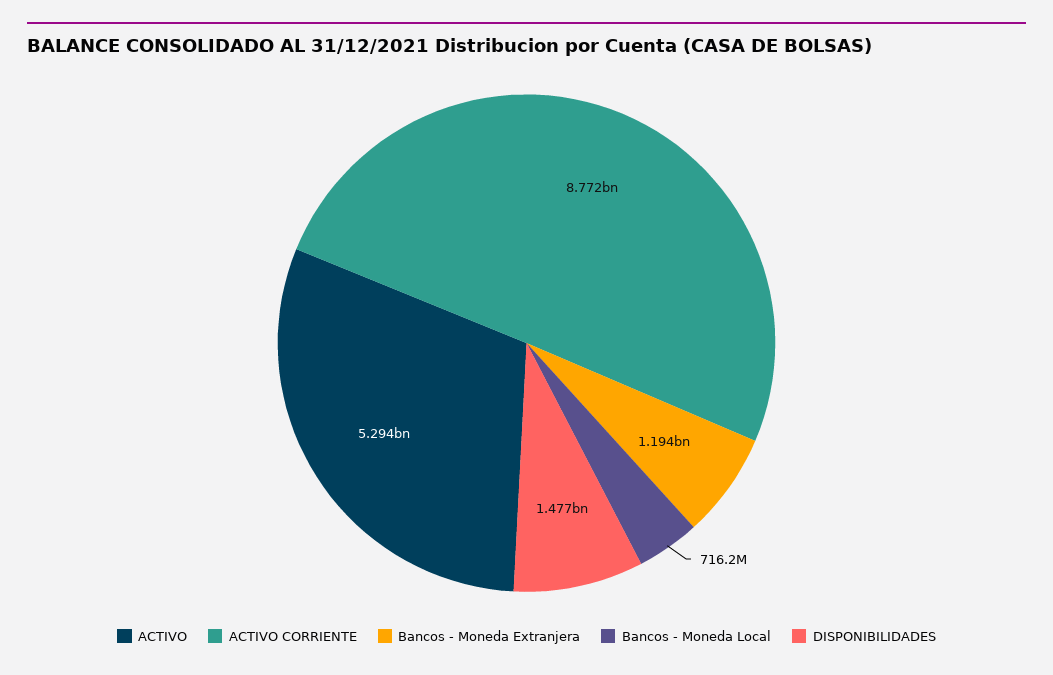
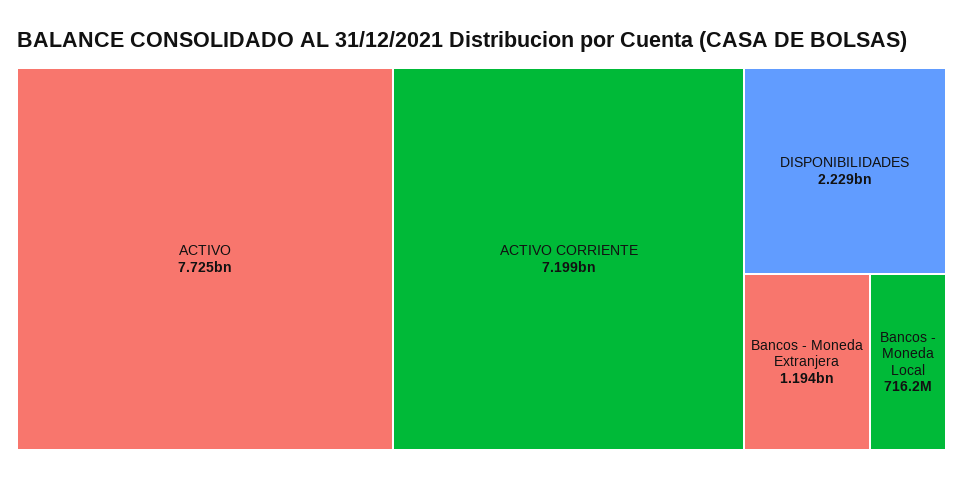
ACTIVO: 5294000000 -> 7725000000
ACTIVO CORRIENTE: 8772000000 -> 7199000000
DISPONIBILIDADES: 1477000000 -> 2229000000

